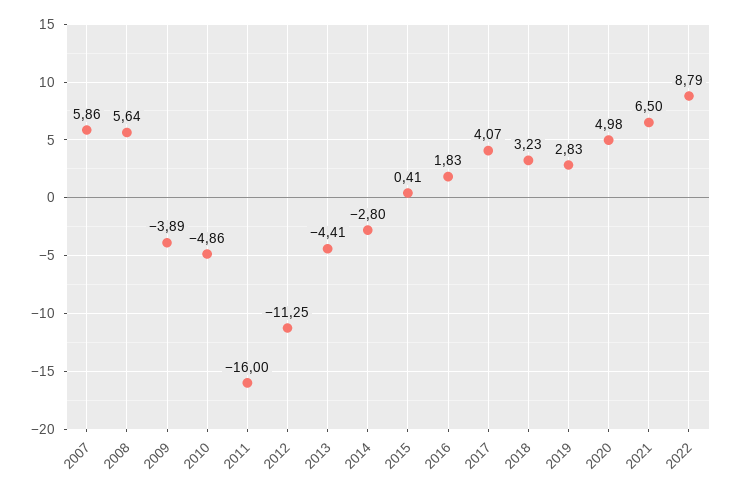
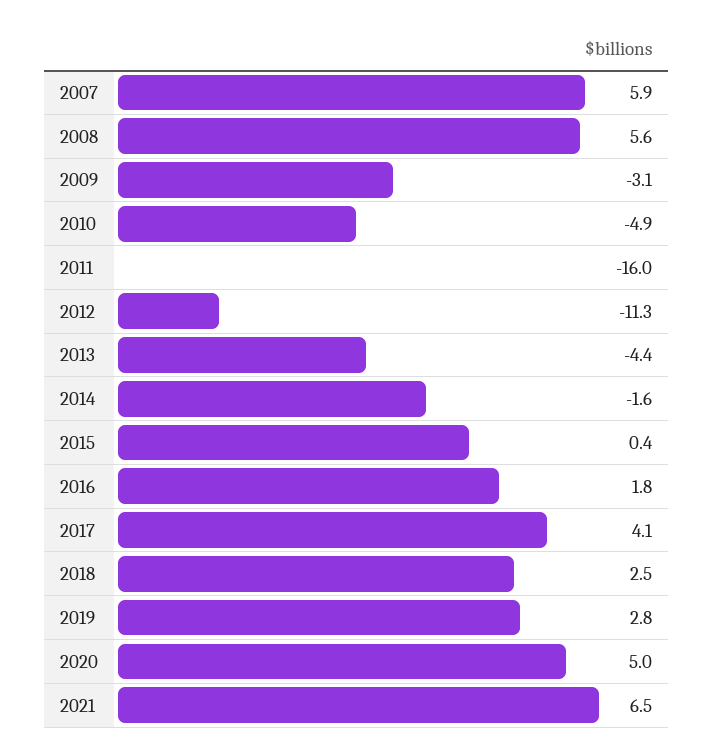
2009: -3.89 -> -3.1
2014: -2.8 -> -1.6
2018: 3.23 -> 2.5
2022: 8.79 -> none

